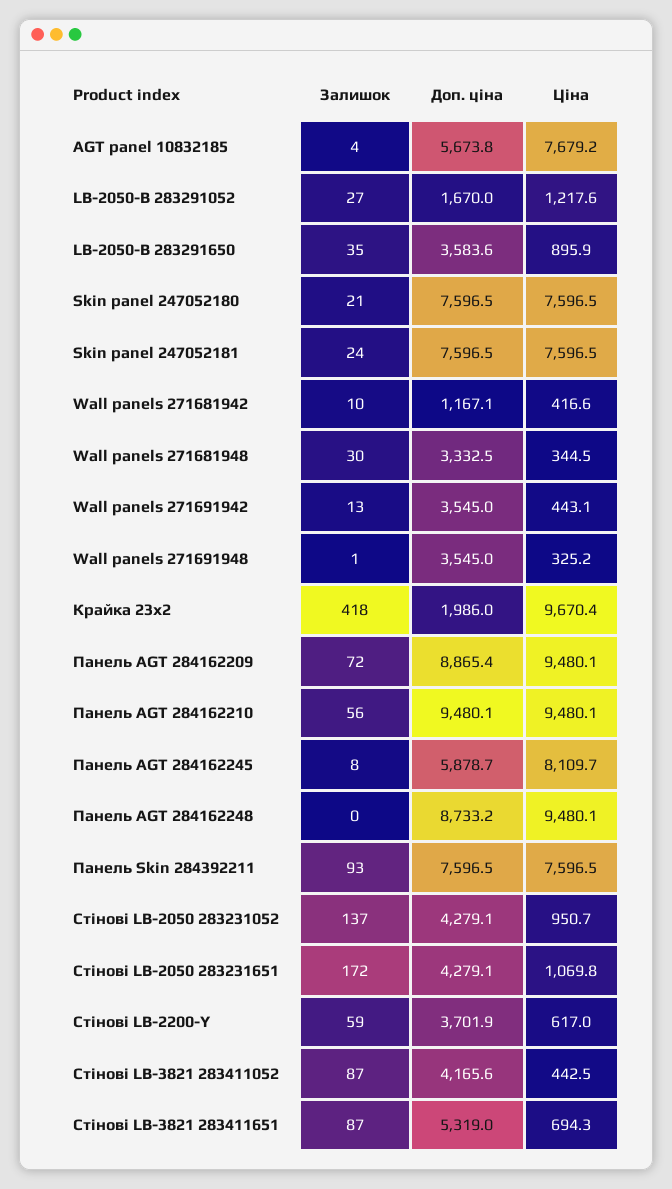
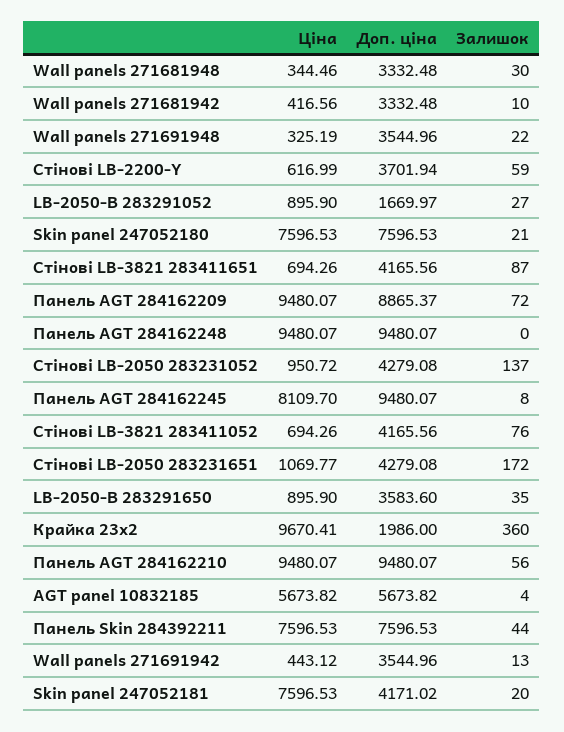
Ціна, AGT panel 10832185: 7679.2 -> 5673.82
Ціна, LB-2050-В 283291052: 1217.6 -> 895.9
Залишок, Skin panel 247052181: 24 -> 20
Доп. ціна, Skin panel 247052181: 7596.5 -> 4171.02
Доп. ціна, Wall panels 271681942: 1167.1 -> 3332.48
Залишок, Wall panels 271691948: 1 -> 22
Залишок, Крайка 23x2: 418 -> 360
Доп. ціна, Панель AGT 284162245: 5878.7 -> 9480.07
Доп. ціна, Панель AGT 284162248: 8733.2 -> 9480.07
Залишок, Панель Skin 284392211: 93 -> 44
Залишок, Стінові LB-3821 283411052: 87 -> 76
Ціна, Стінові LB-3821 283411052: 442.5 -> 694.26
Доп. ціна, Стінові LB-3821 283411651: 5319 -> 4165.56

